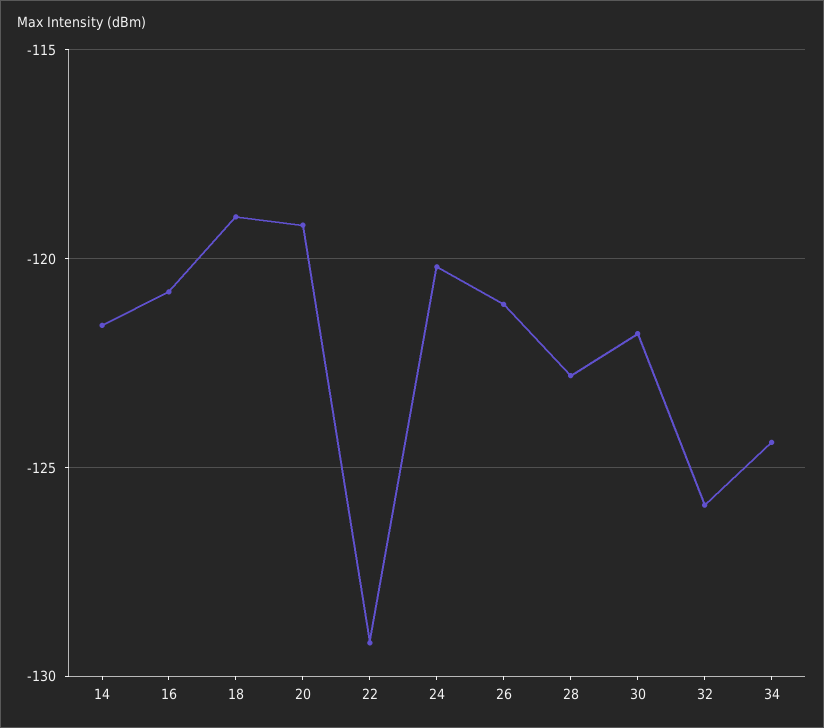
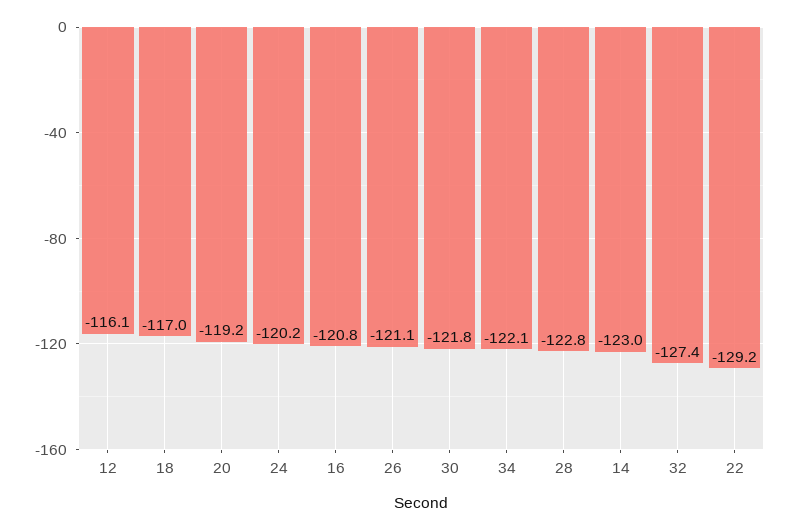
14: -121.5 -> -123
18: -119 -> -117
32: -126 -> -127.4
34: -124.5 -> -122.1
12: none -> -116.1

